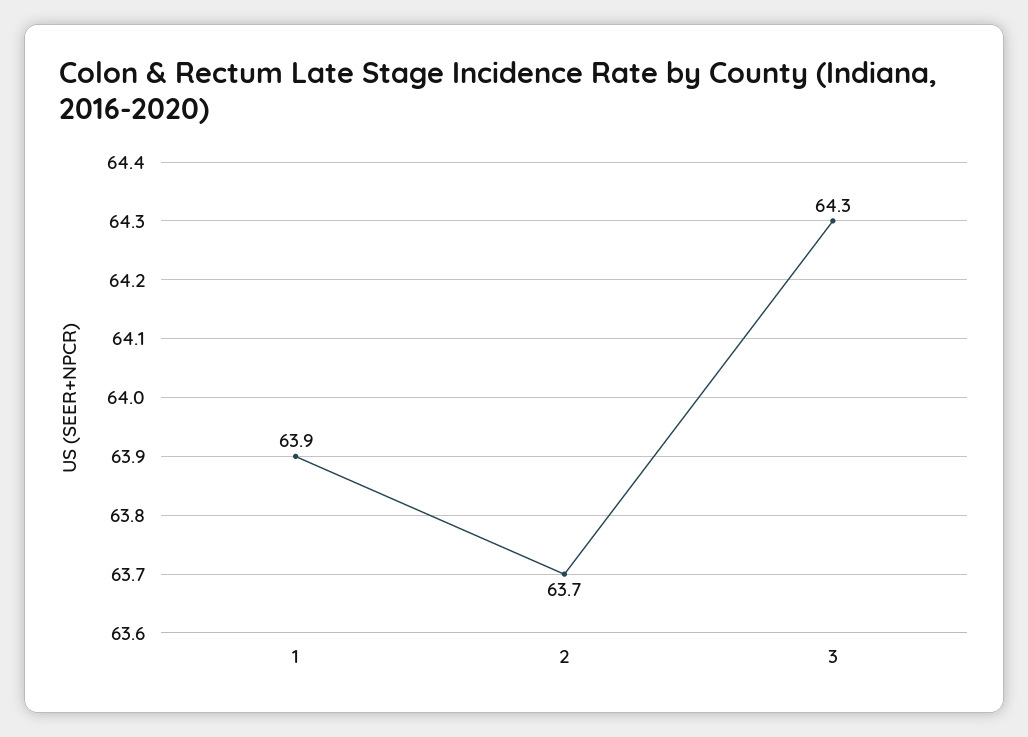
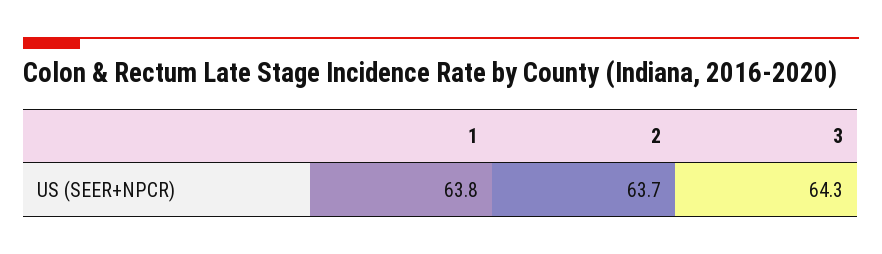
1: 63.9 -> 63.8

